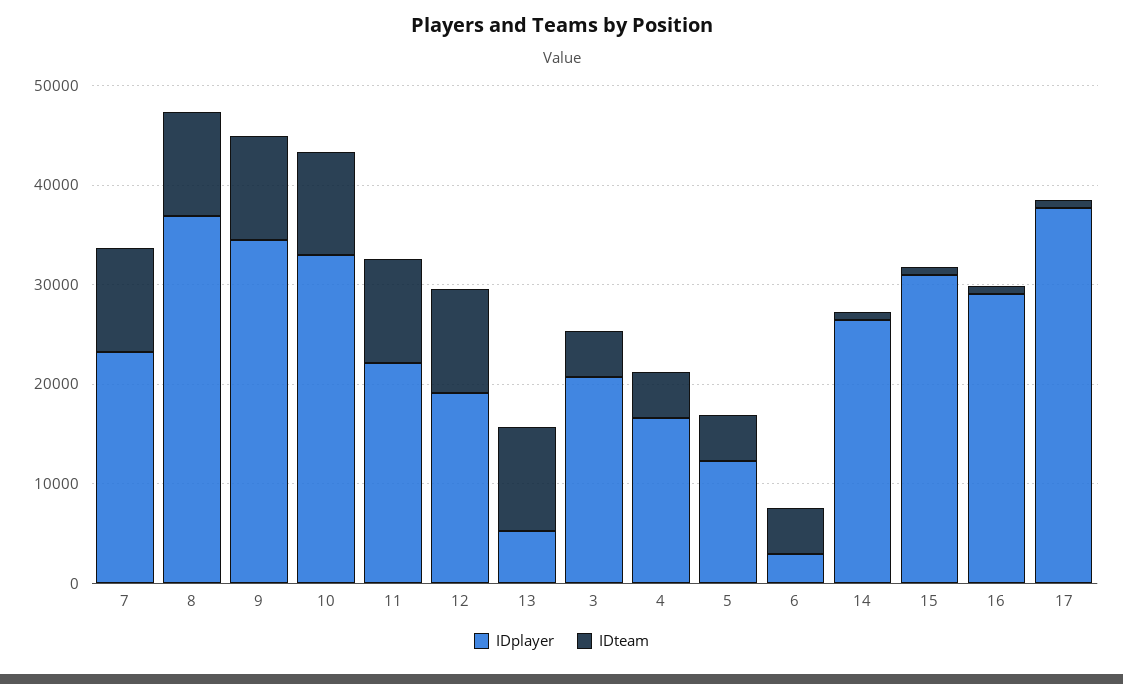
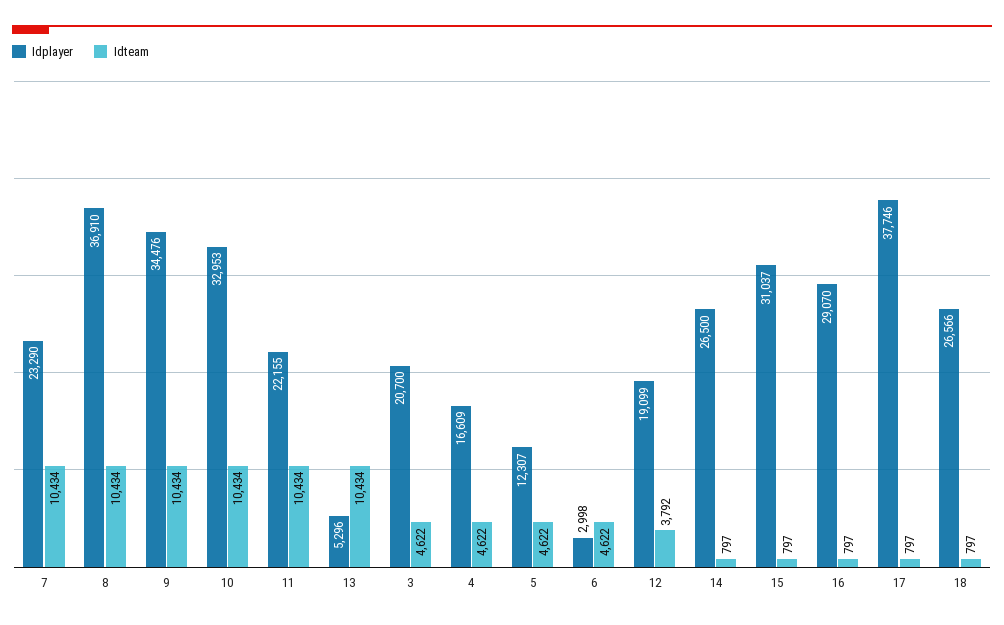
IDteam, 12: 10000 -> 3792
IDplayer, 18: none -> 26566
IDteam, 18: none -> 797

